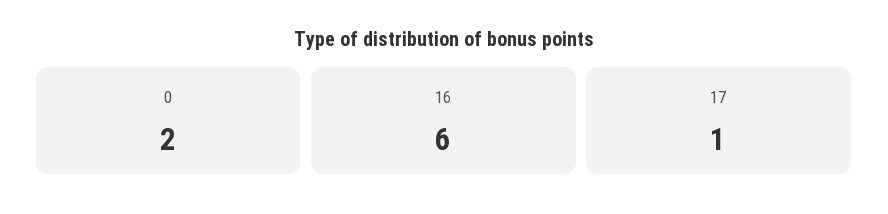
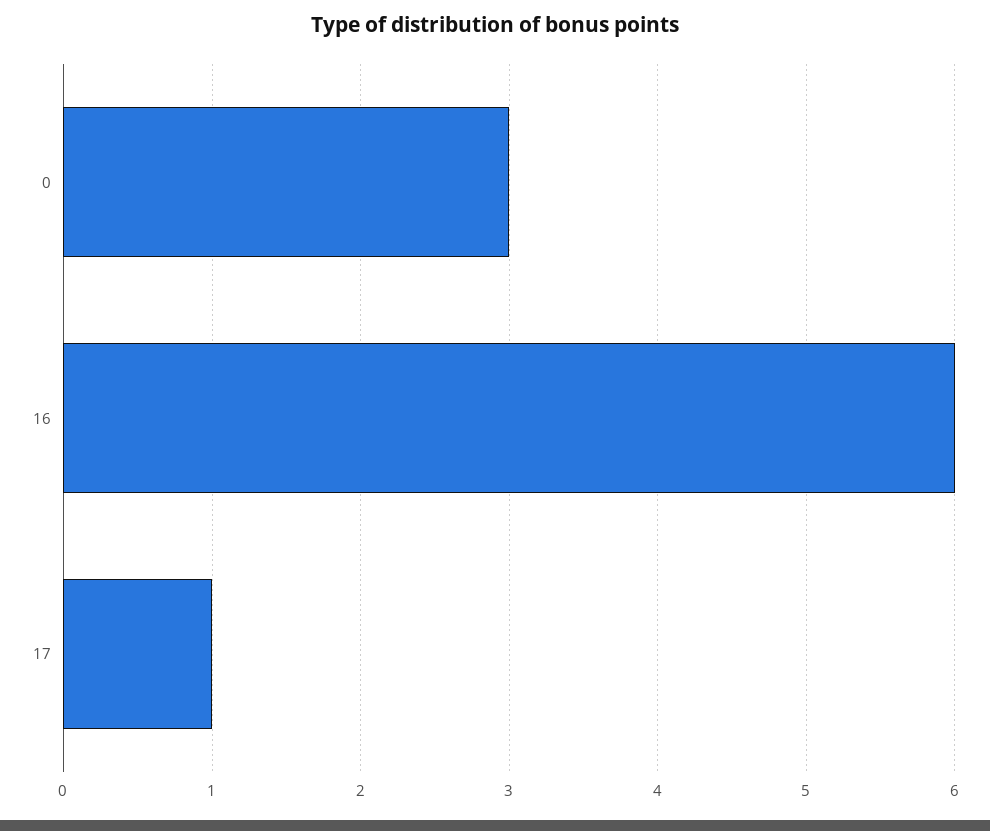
0: 2 -> 3

